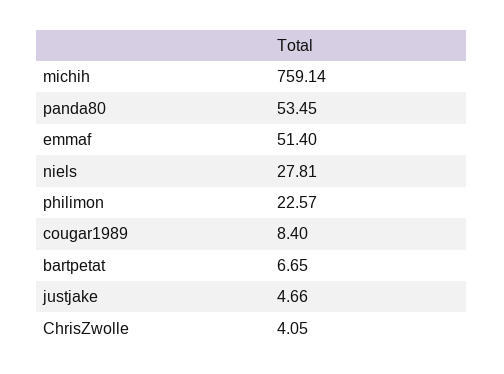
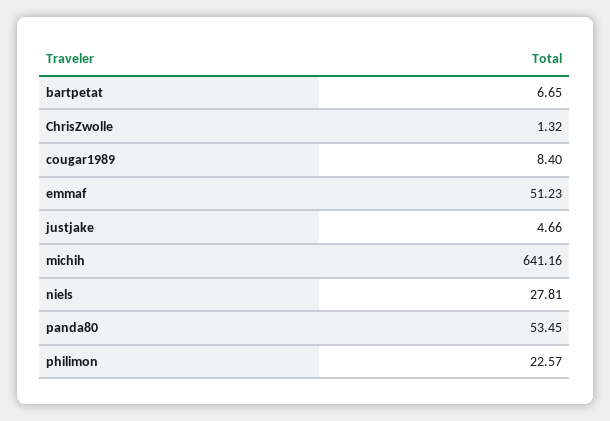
michih: 759.14 -> 641.16
emmaf: 51.4 -> 51.23
ChrisZwolle: 4.05 -> 1.32

